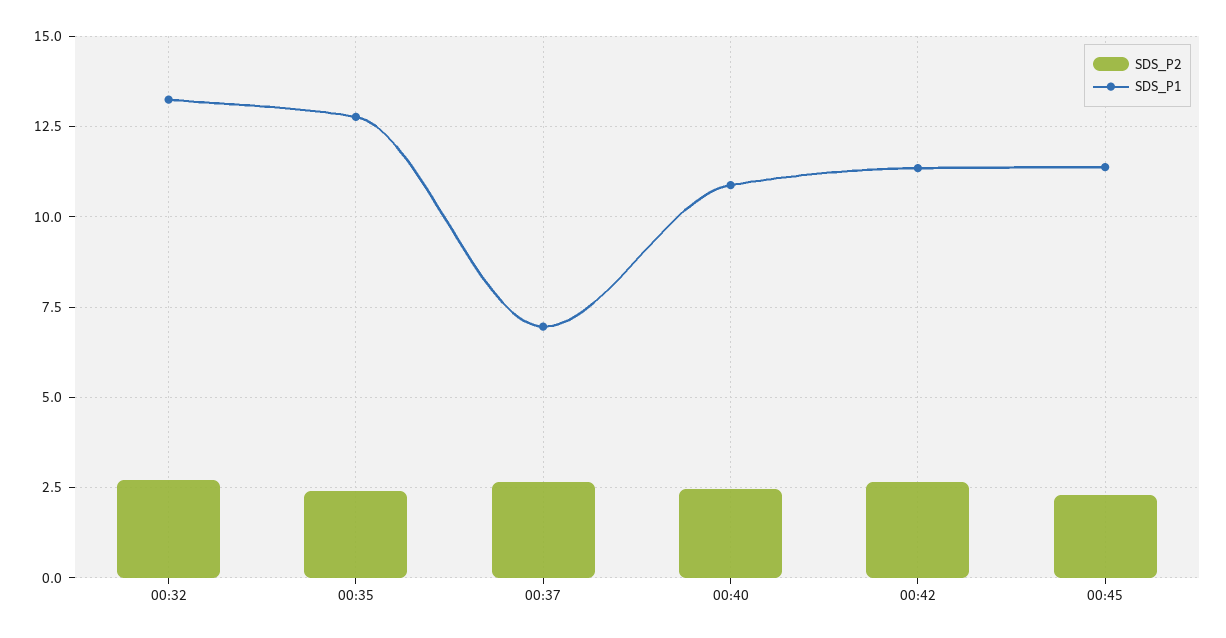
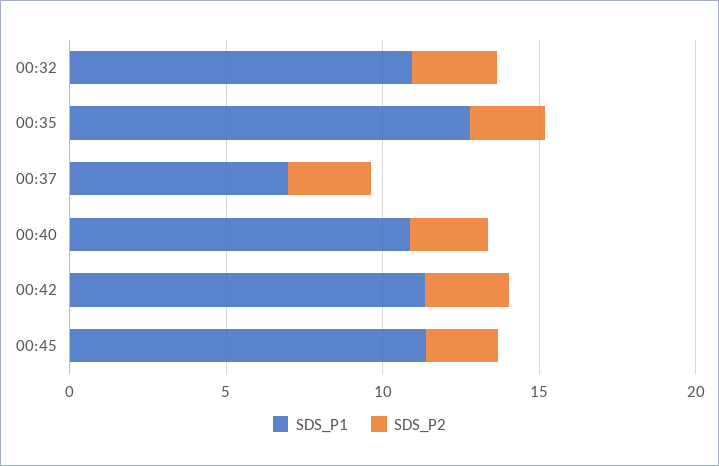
SDS_P1, 00:32: 13.25 -> 11

